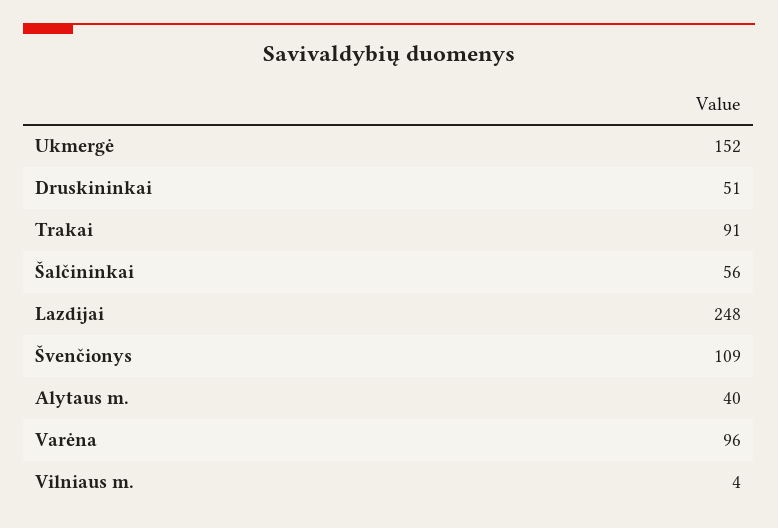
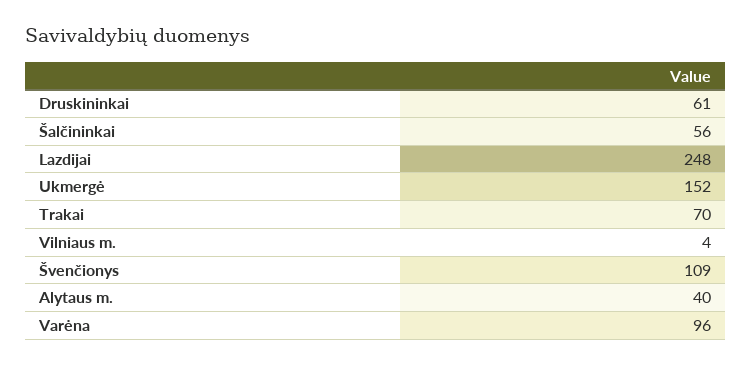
Druskininkai: 51 -> 61
Trakai: 91 -> 70

